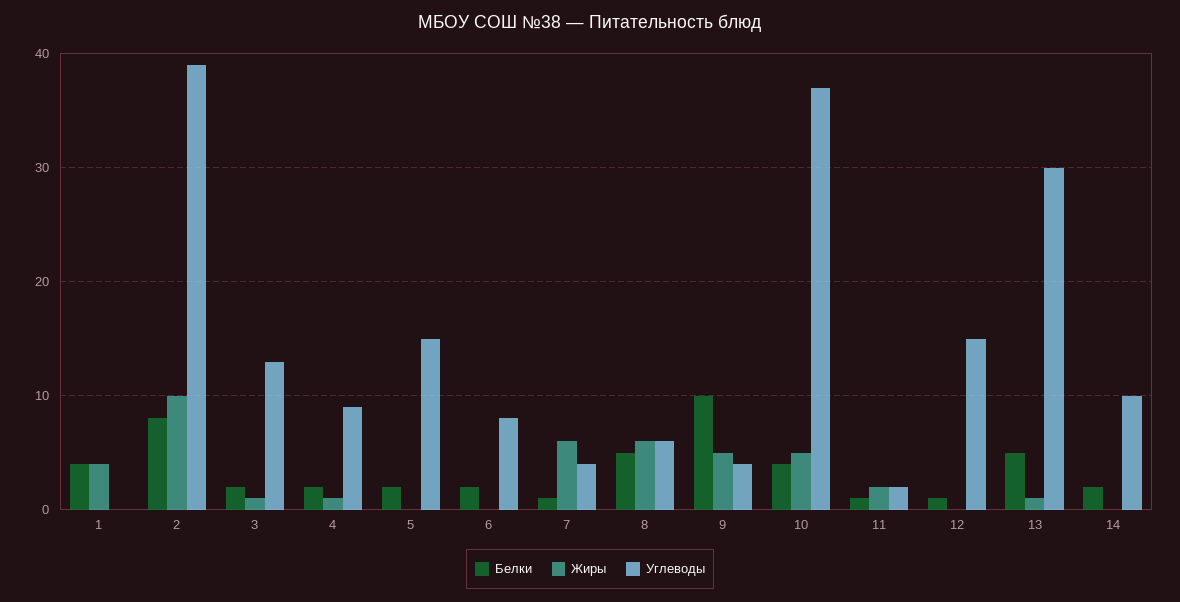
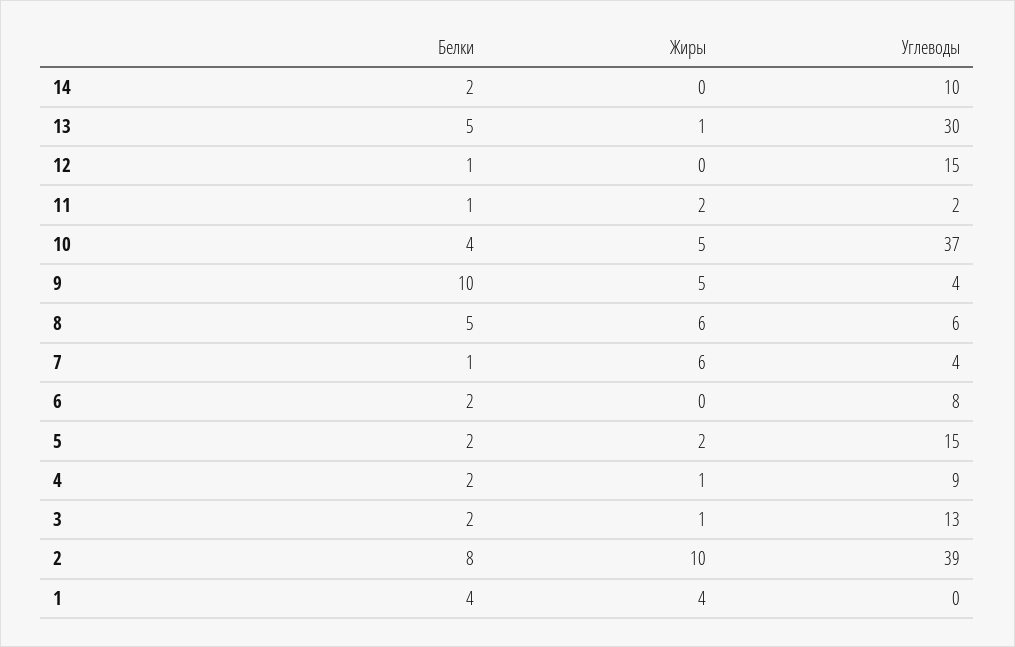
Жиры, 5: 0 -> 2

